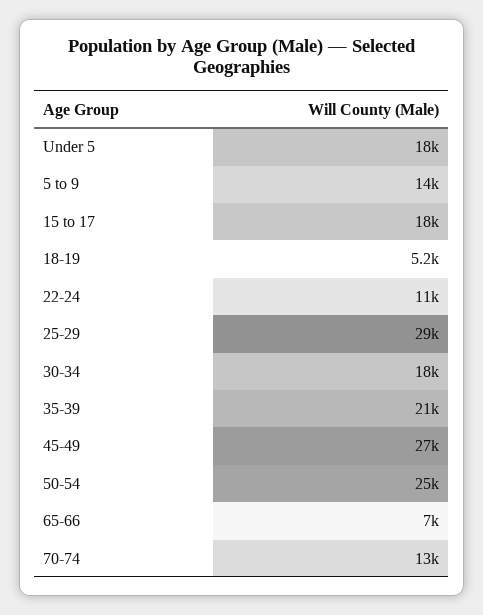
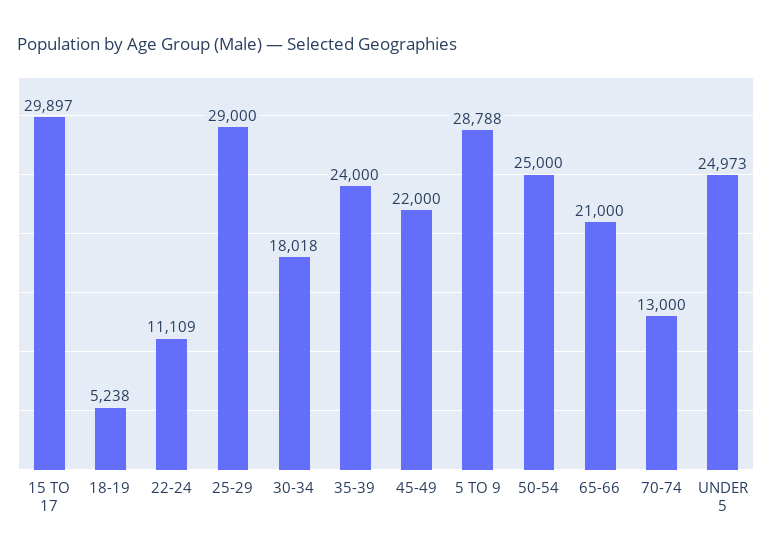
Under 5: 18000 -> 24973
5 to 9: 14000 -> 28788
15 to 17: 18000 -> 29897
35-39: 21000 -> 24000
45-49: 27000 -> 22000
65-66: 7000 -> 21000

